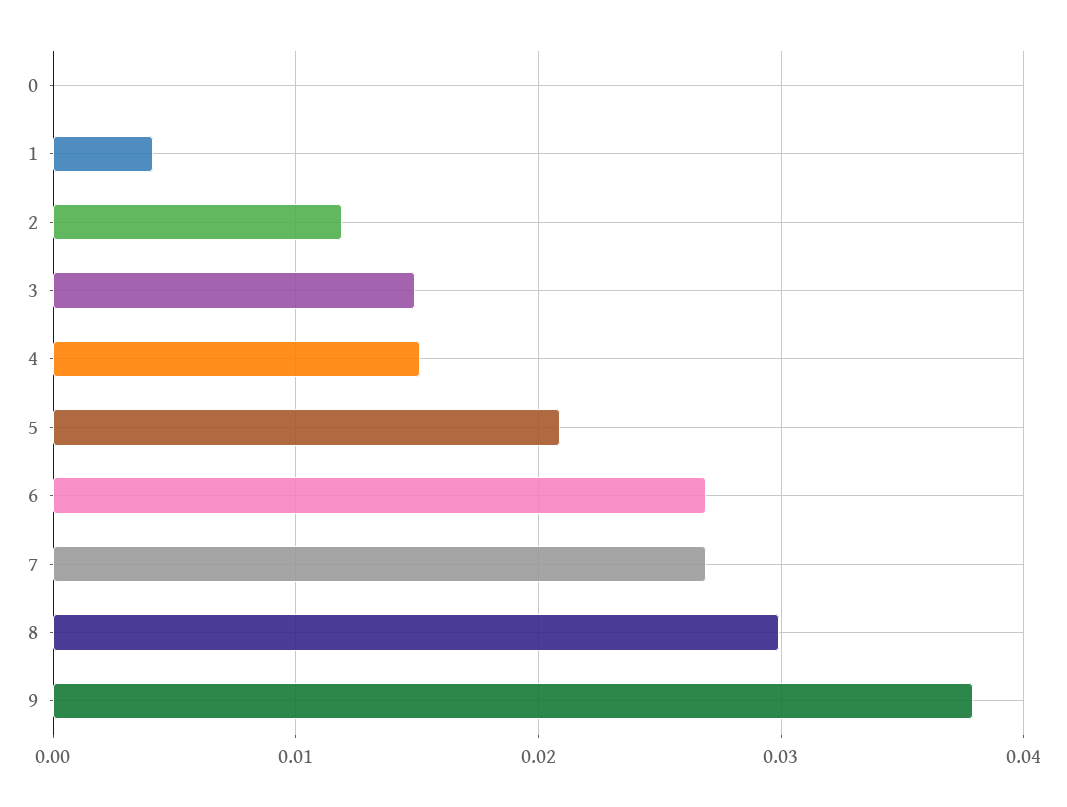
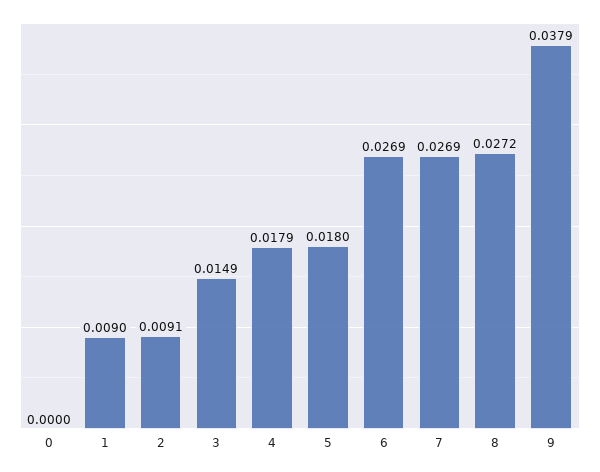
1: 0.004 -> 0.009
2: 0.012 -> 0.0091
4: 0.015 -> 0.0179
5: 0.021 -> 0.018
8: 0.03 -> 0.0272

